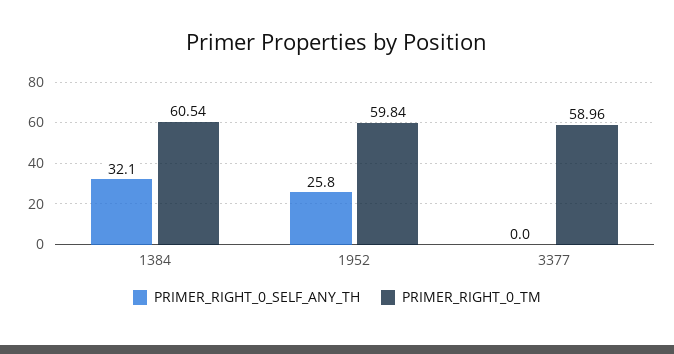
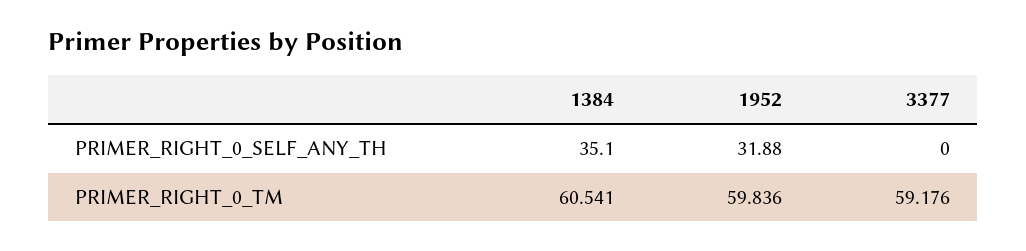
PRIMER_RIGHT_0_SELF_ANY_TH, 1384: 32.1 -> 35.1
PRIMER_RIGHT_0_SELF_ANY_TH, 1952: 25.8 -> 31.88
PRIMER_RIGHT_0_TM, 3377: 58.96 -> 59.176

